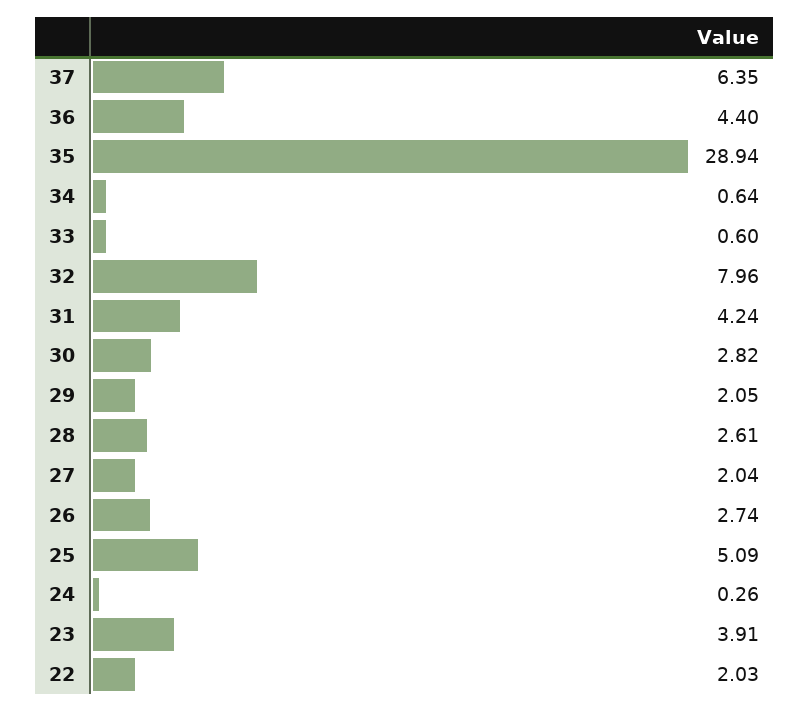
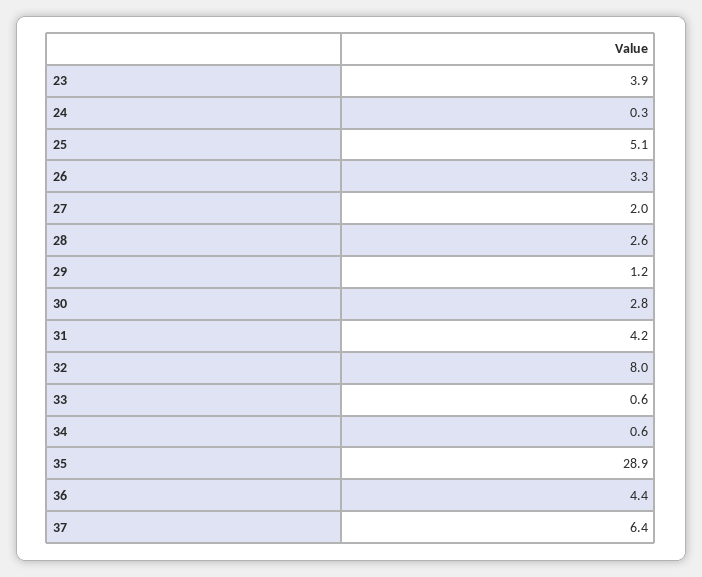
29: 2.05 -> 1.2
26: 2.74 -> 3.3
22: 2.03 -> none

